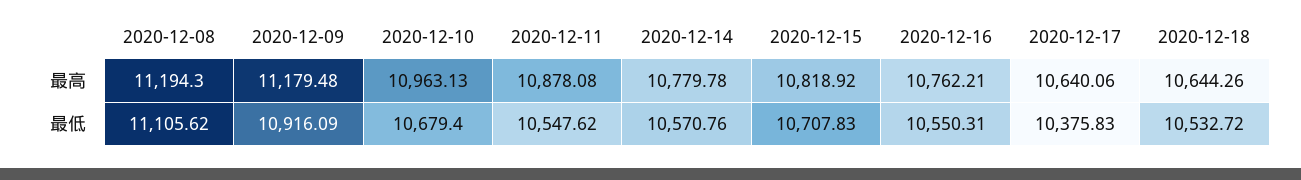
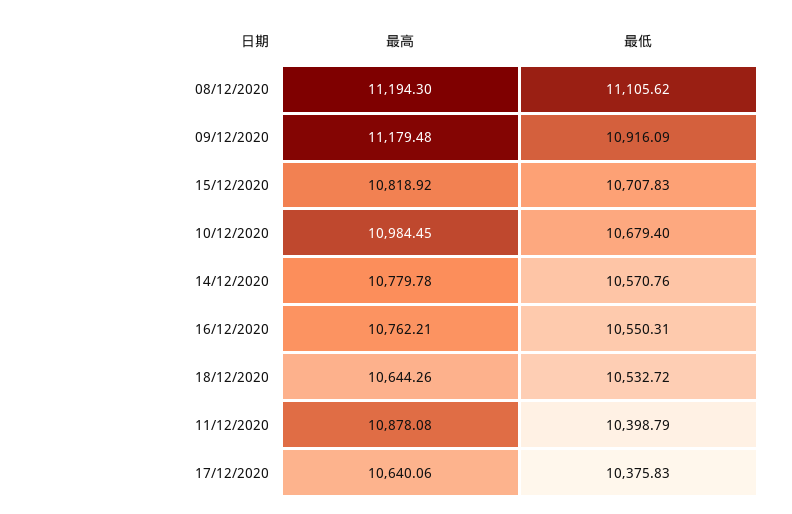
2020-12-10, 最高: 10963.13 -> 10984.45
2020-12-11, 最低: 10547.62 -> 10398.79

